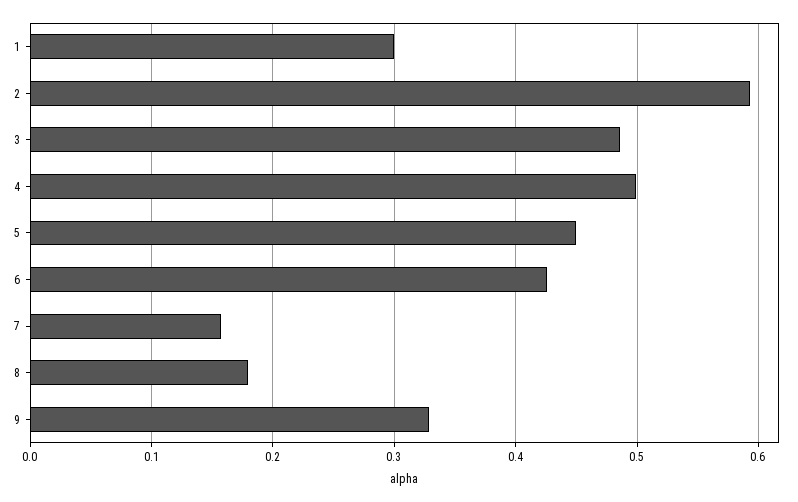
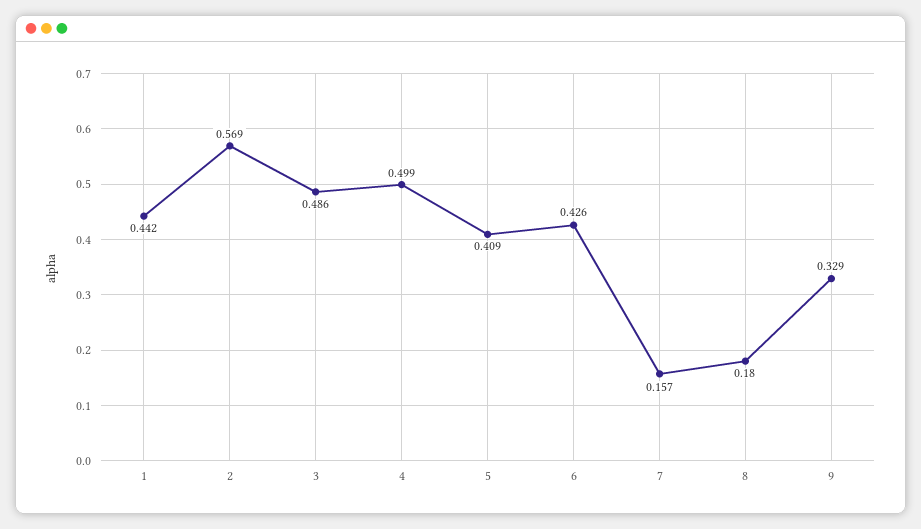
1: 0.3 -> 0.442
2: 0.59 -> 0.569
5: 0.45 -> 0.409

